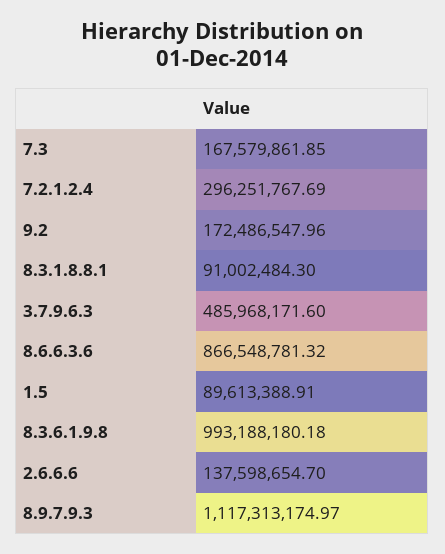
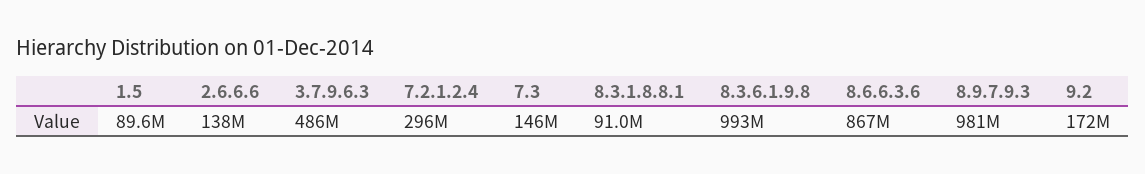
7.3: 167579861.85 -> 146000000
8.9.7.9.3: 1117313174.97 -> 981000000

